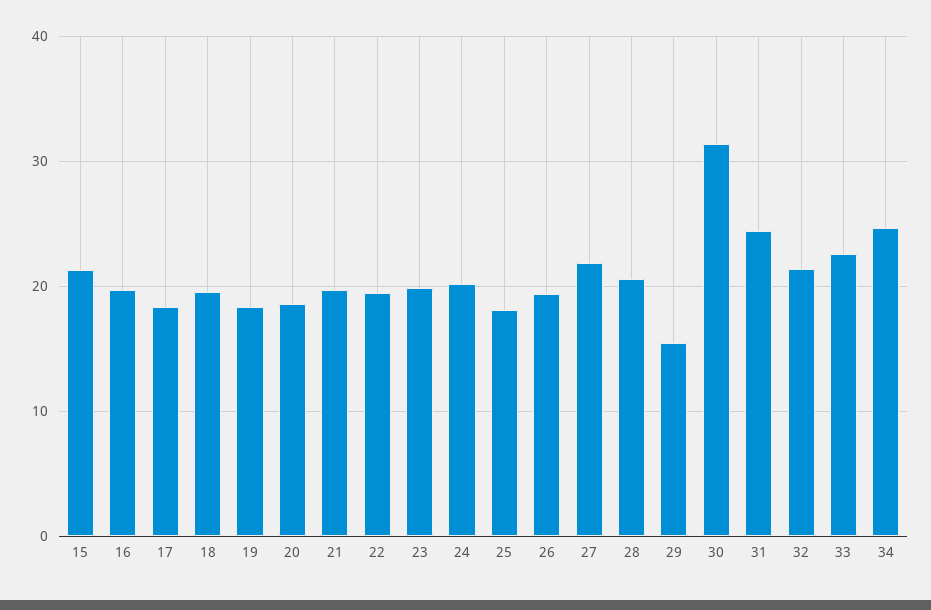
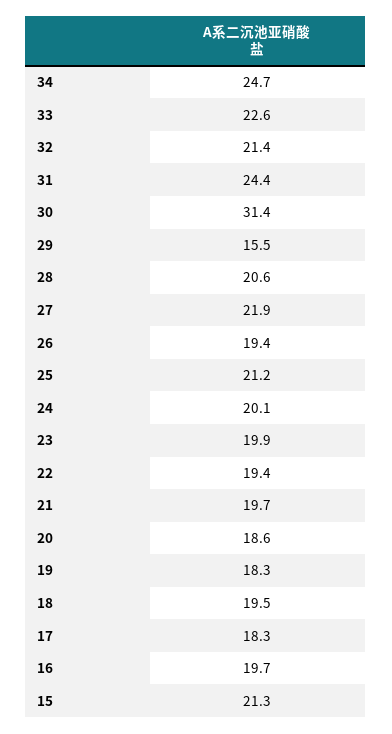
25: 18 -> 21.2

